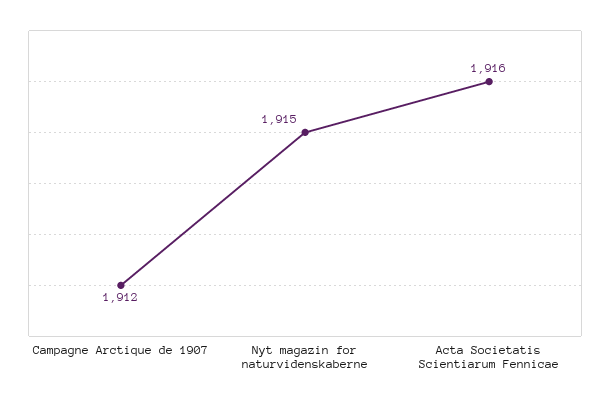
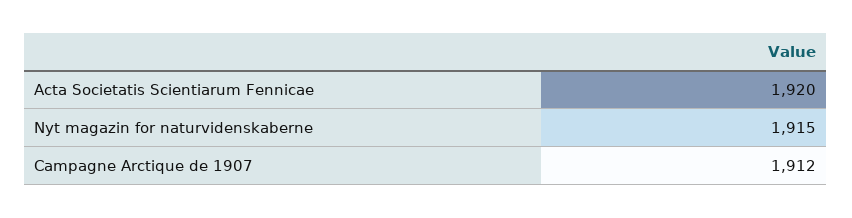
Acta Societatis Scientiarum Fennicae: 1916 -> 1920

